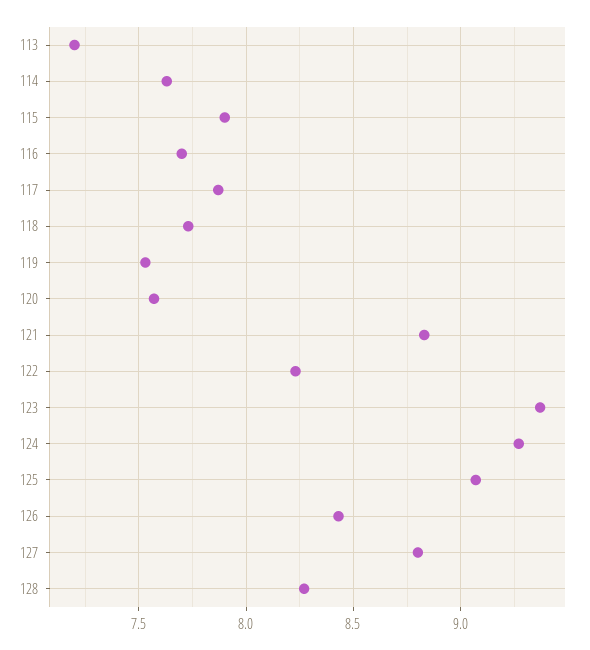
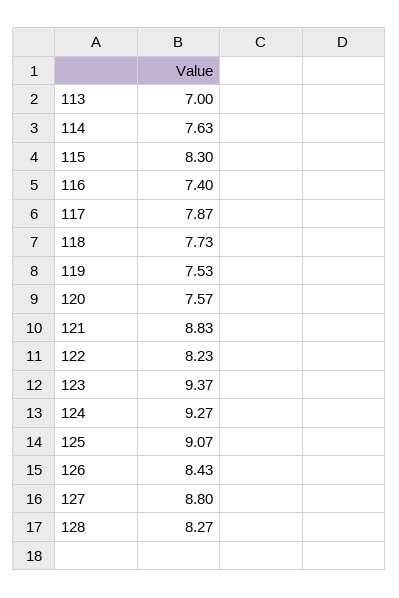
113: 7.2 -> 7
115: 7.9 -> 8.3
116: 7.7 -> 7.4

